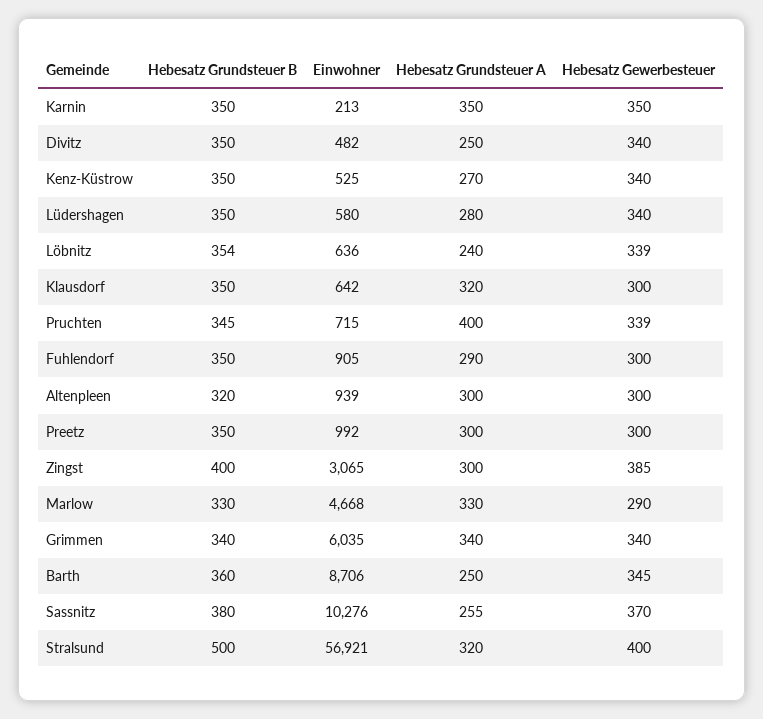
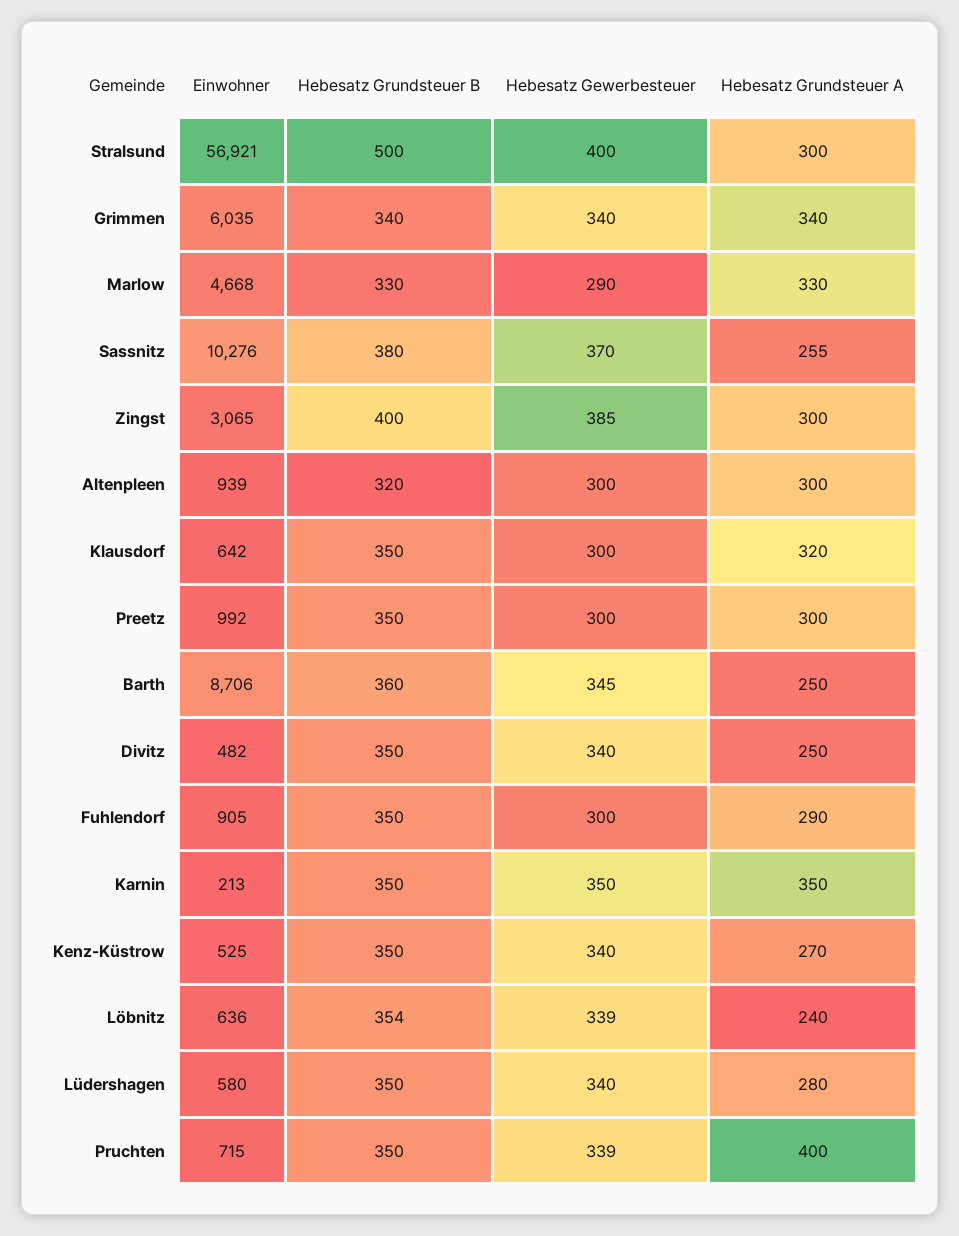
Hebesatz Grundsteuer B, Pruchten: 345 -> 350
Hebesatz Grundsteuer A, Stralsund: 320 -> 300

